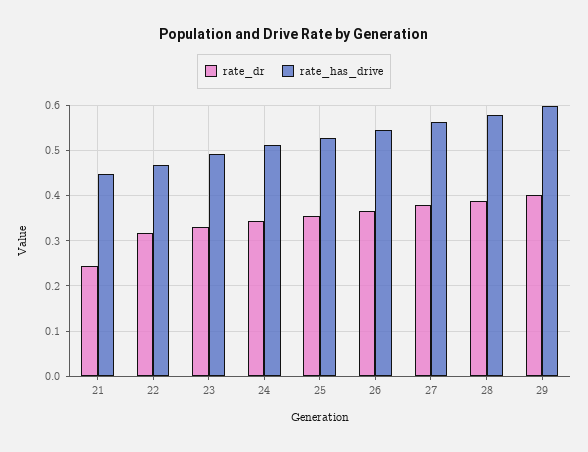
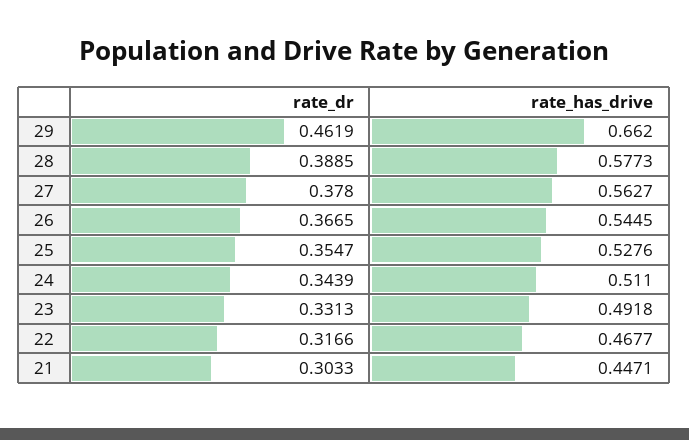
rate_dr, 21: 0.24 -> 0.3033
rate_dr, 29: 0.4 -> 0.4619
rate_has_drive, 29: 0.6 -> 0.662

